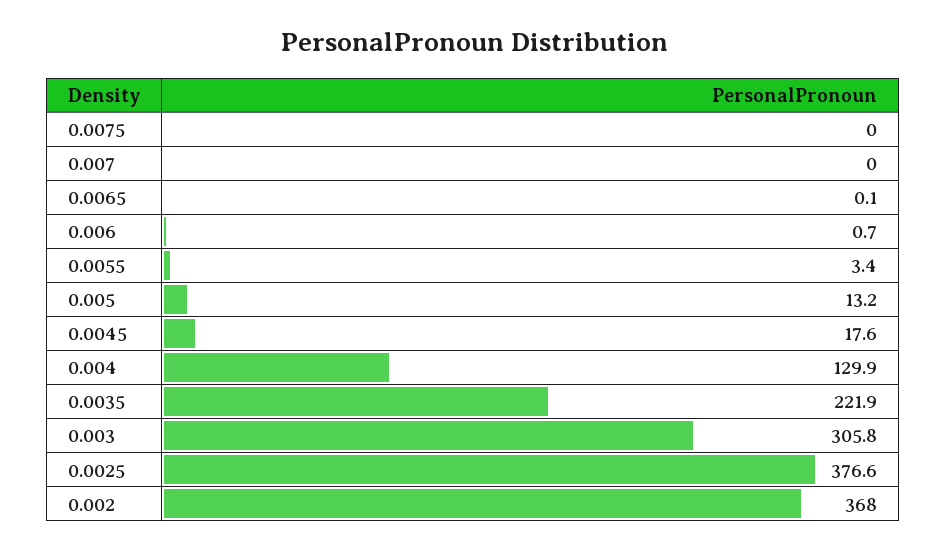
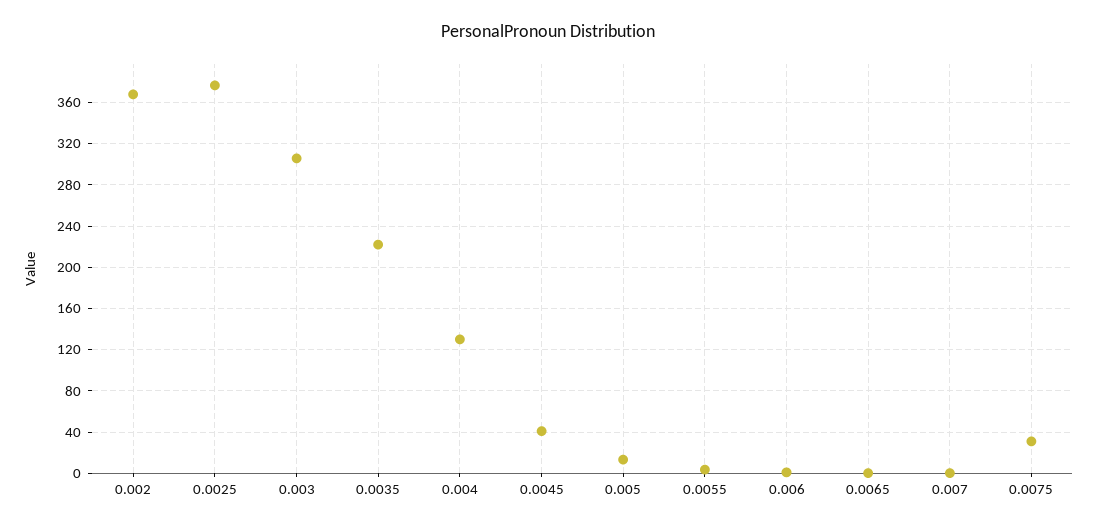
0.0075: 0 -> 30
0.0045: 17.6 -> 40

